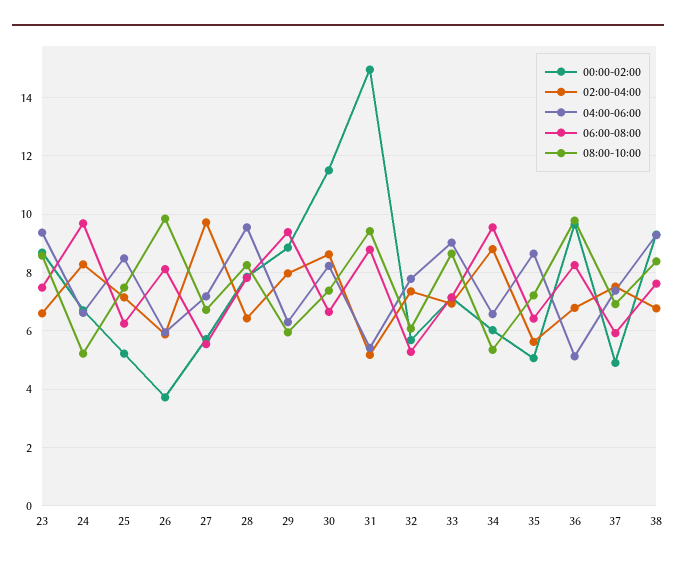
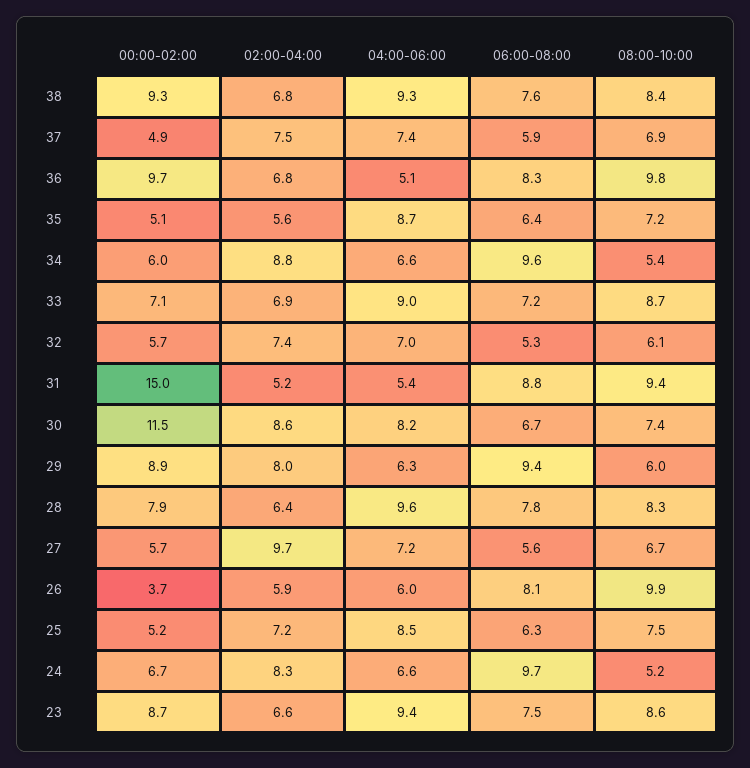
04:00-06:00, 32: 7.75 -> 7

